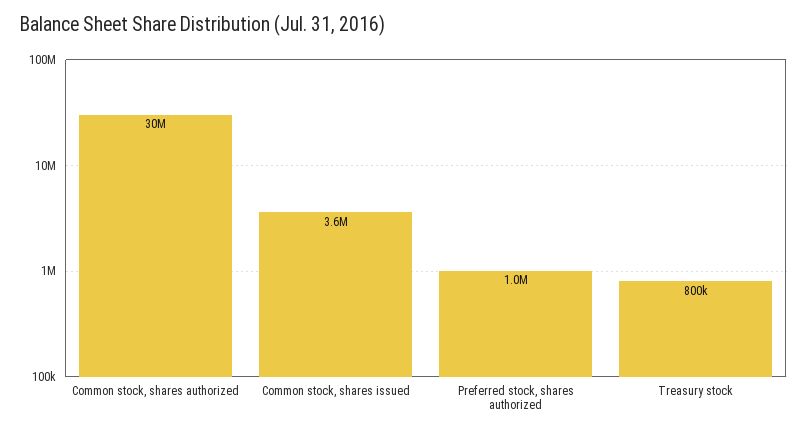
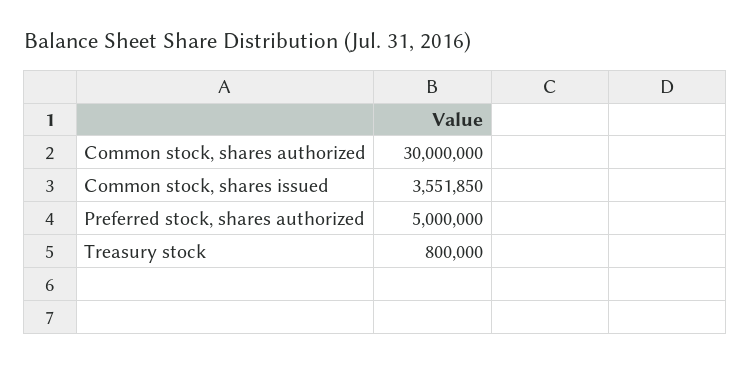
Preferred stock, shares authorized: 1000000 -> 5000000

